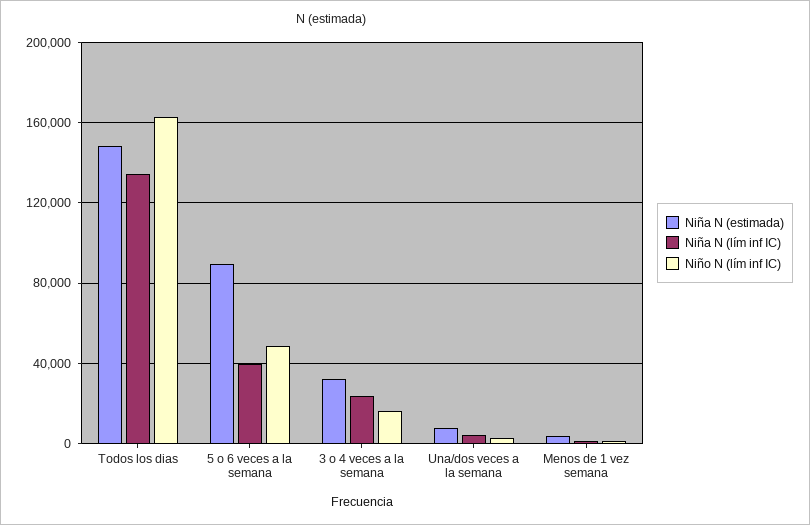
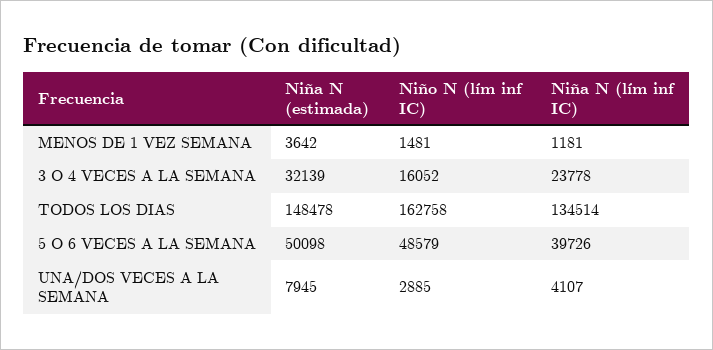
Niña N (estimada), 5 o 6 veces a la semana: 90000 -> 50098

